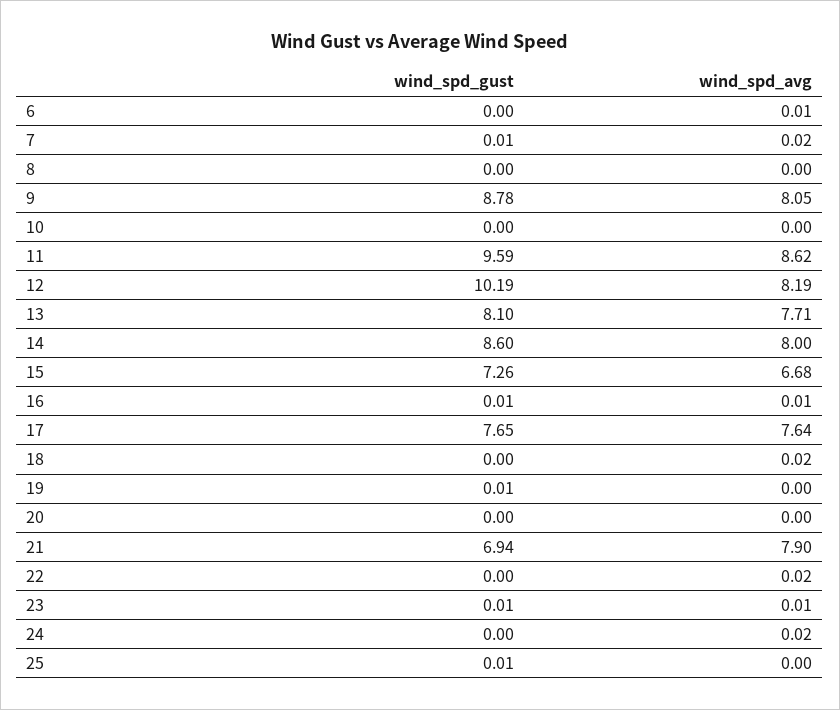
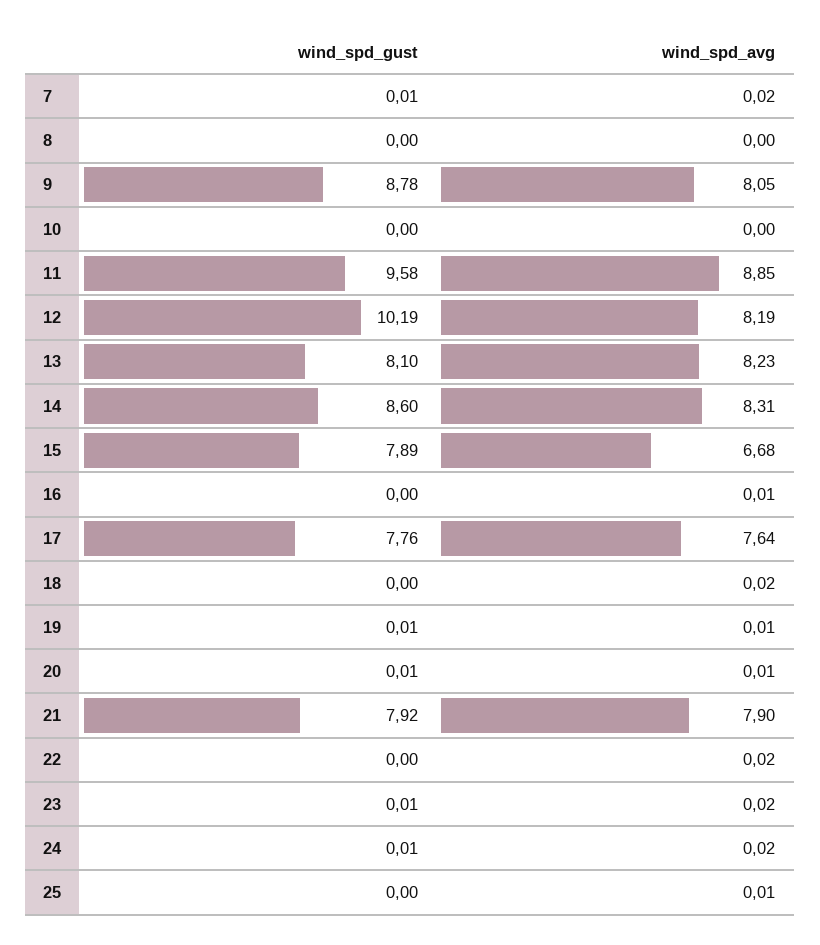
wind_spd_gust, 6: 0 -> none
wind_spd_avg, 6: 0.01 -> none
wind_spd_gust, 11: 9.59 -> 9.58
wind_spd_avg, 11: 8.62 -> 8.85
wind_spd_avg, 13: 7.71 -> 8.23
wind_spd_avg, 14: 8 -> 8.31
wind_spd_gust, 15: 7.26 -> 7.89
wind_spd_gust, 16: 0.01 -> 0
wind_spd_gust, 17: 7.65 -> 7.76
wind_spd_avg, 19: 0 -> 0.01
wind_spd_gust, 20: 0 -> 0.01
wind_spd_avg, 20: 0 -> 0.01
wind_spd_gust, 21: 6.94 -> 7.92
wind_spd_avg, 23: 0.01 -> 0.02
wind_spd_gust, 24: 0 -> 0.01
wind_spd_gust, 25: 0.01 -> 0
wind_spd_avg, 25: 0 -> 0.01

